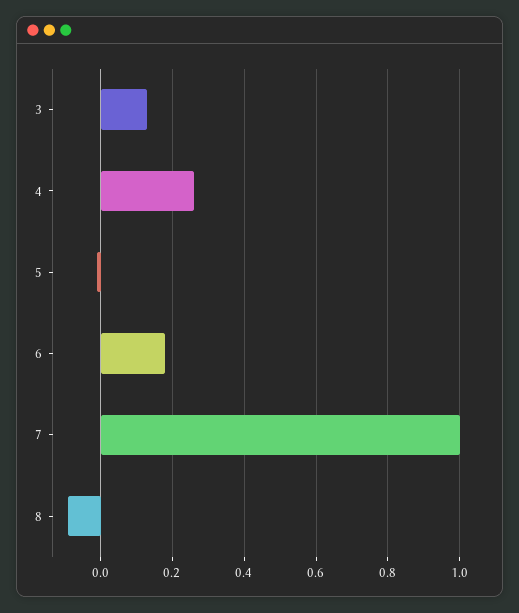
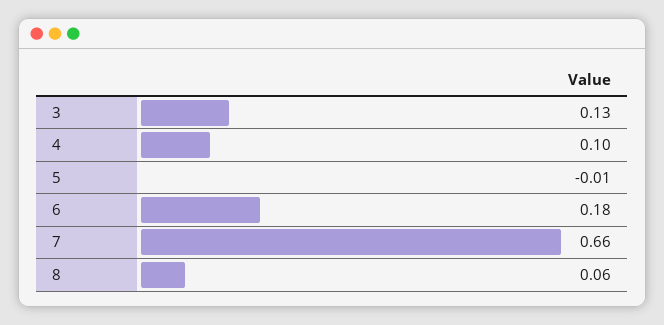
4: 0.25 -> 0.1
7: 1 -> 0.66
8: -0.1 -> 0.06

